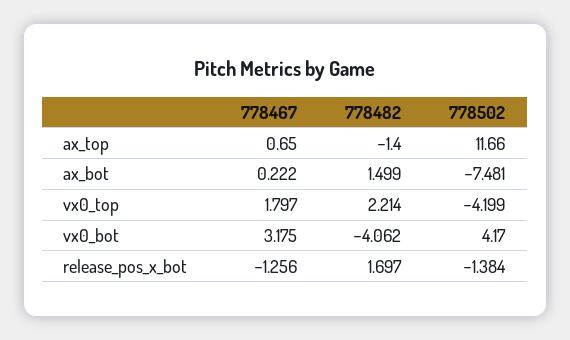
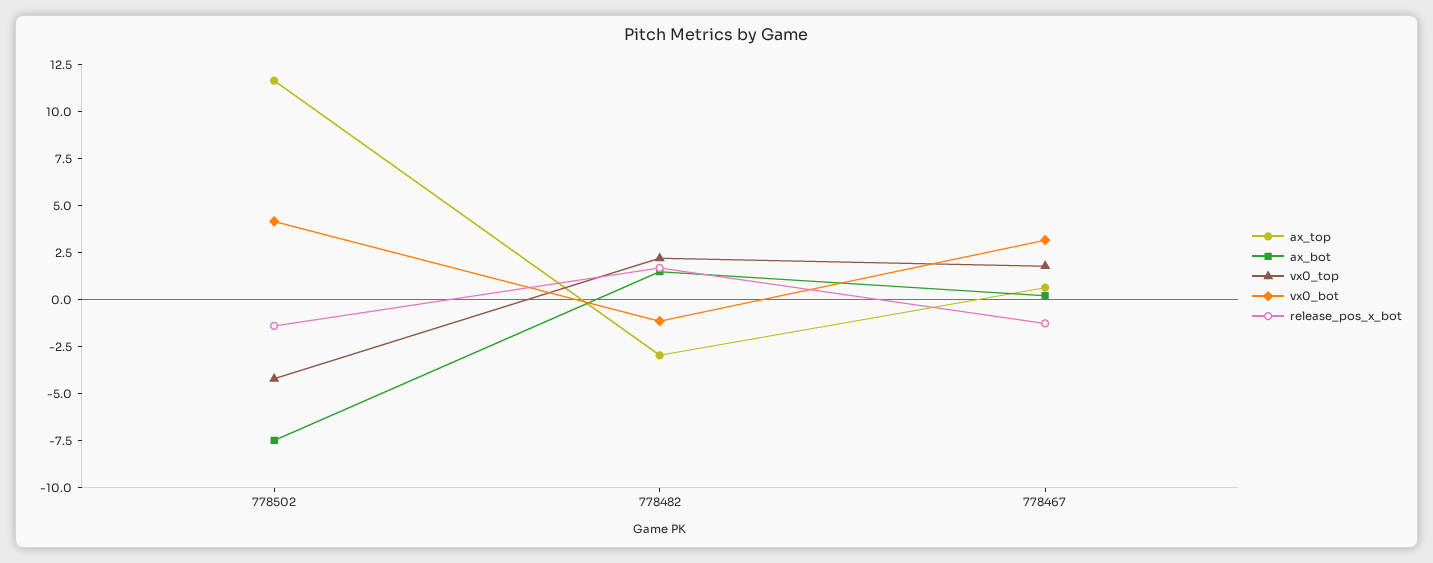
ax_top, 778482: -1.4 -> -3
vx0_bot, 778482: -4.062 -> -1

